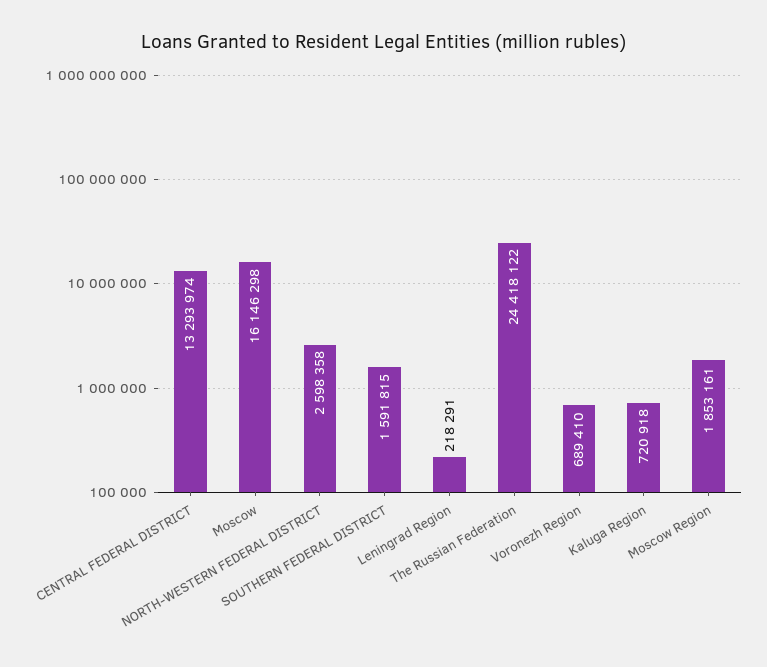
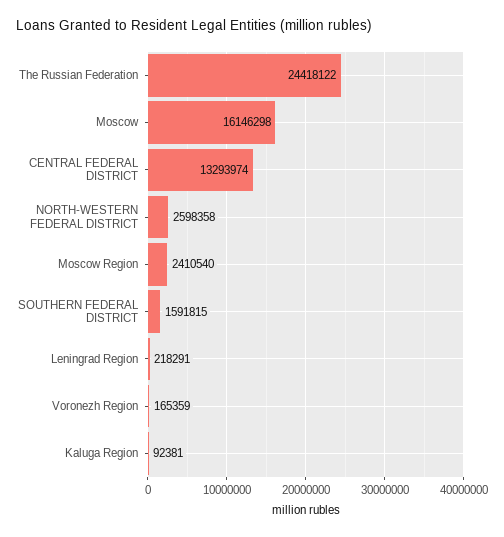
Voronezh Region: 689410 -> 165359
Kaluga Region: 720918 -> 92381
Moscow Region: 1853161 -> 2410540

